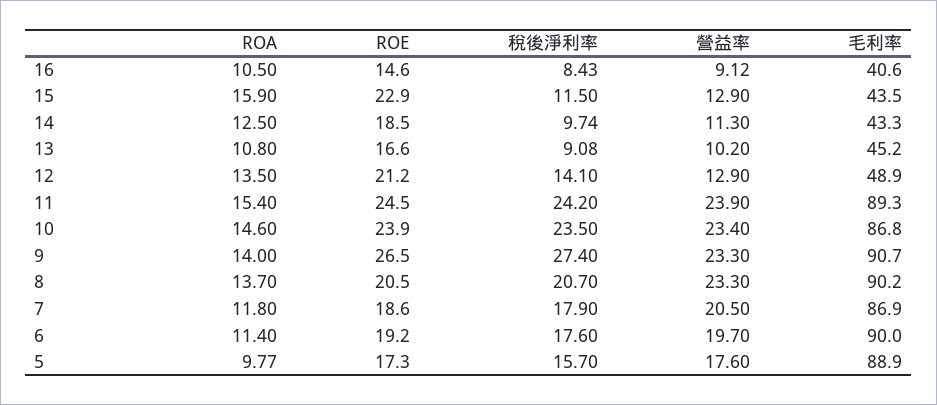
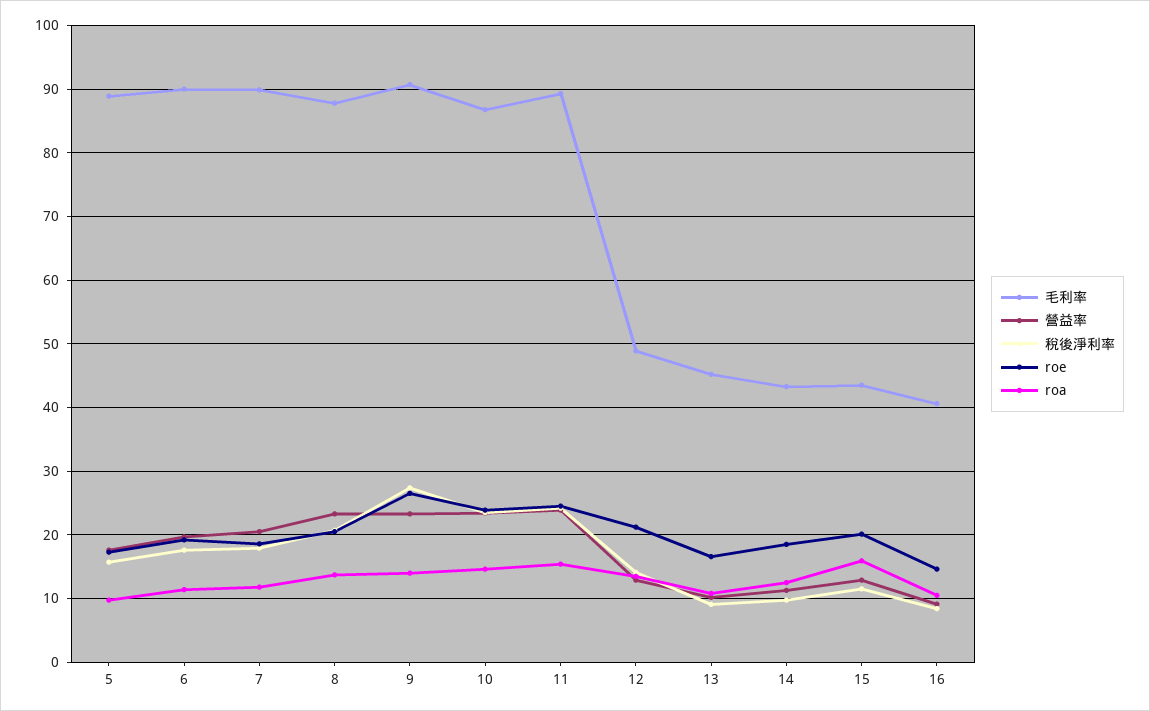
ROE, 15: 22.9 -> 20
毛利率, 8: 90.2 -> 88
毛利率, 7: 86.9 -> 90

